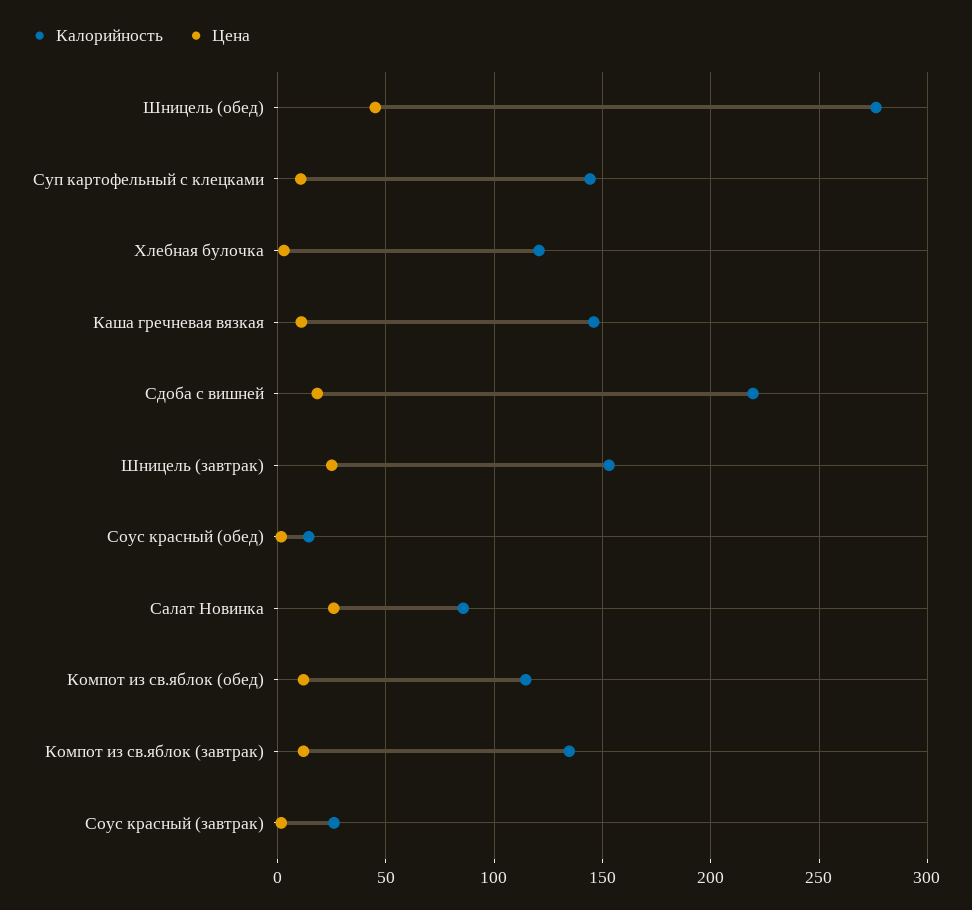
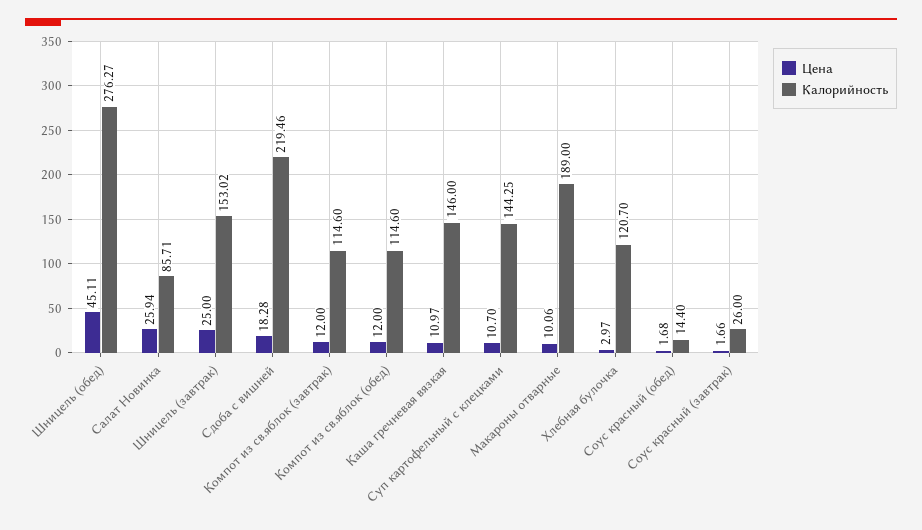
Калорийность, Компот из св.яблок (завтрак): 135 -> 114.6
Цена, Макароны отварные: none -> 10.06
Калорийность, Макароны отварные: none -> 189

